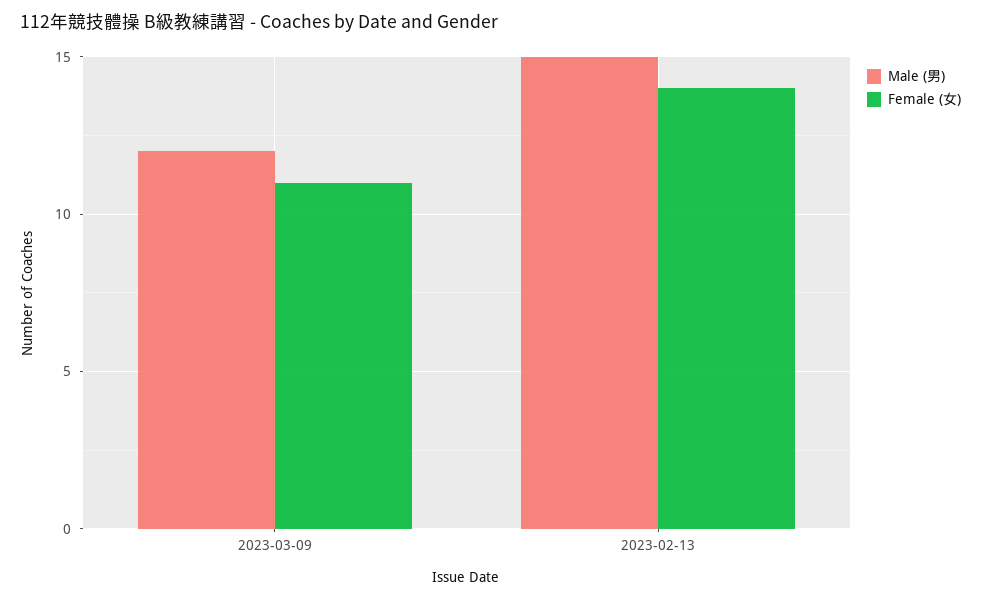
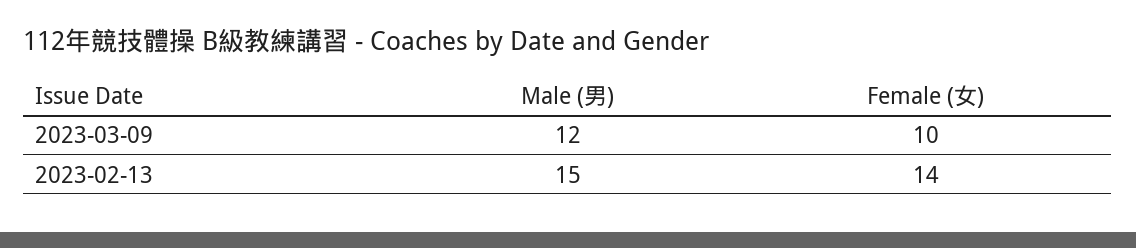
Female (女), 2023-03-09: 11 -> 10

